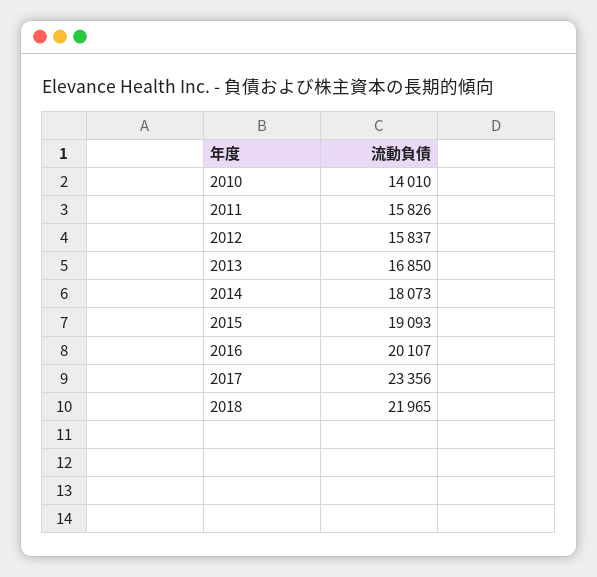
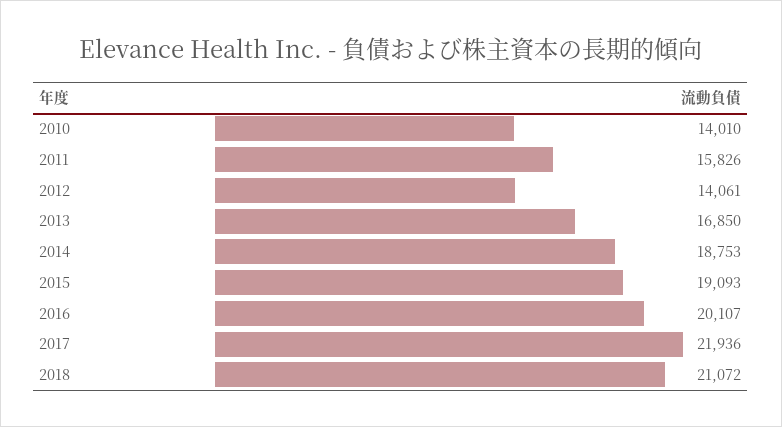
2012: 15837 -> 14061
2014: 18073 -> 18753
2017: 23356 -> 21936
2018: 21965 -> 21072

